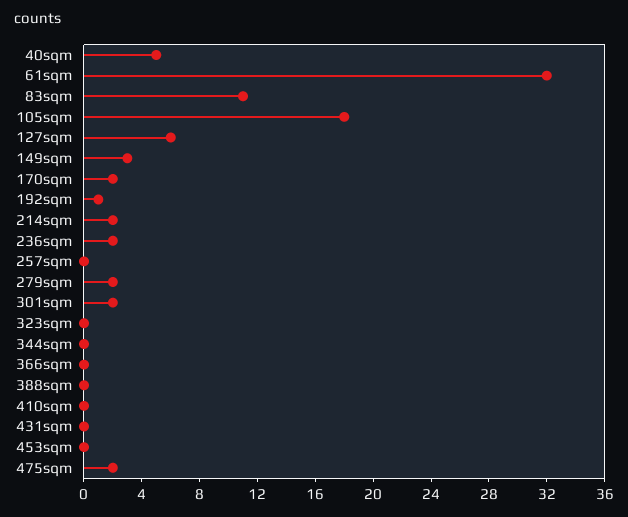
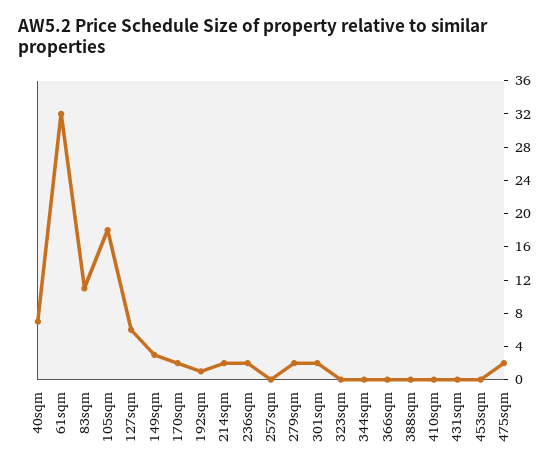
40sqm: 5 -> 7

